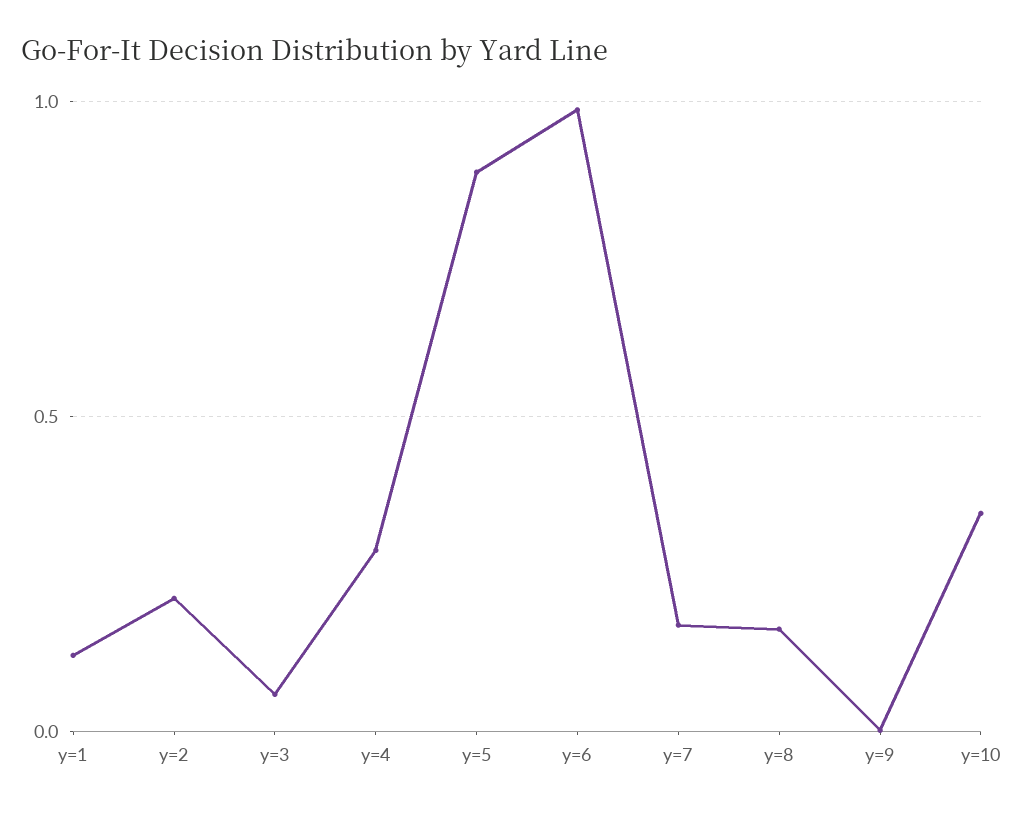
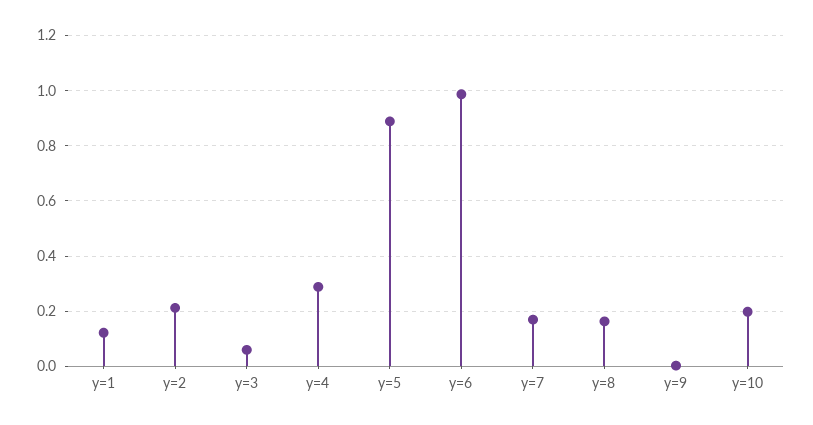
y=10: 0.35 -> 0.2

